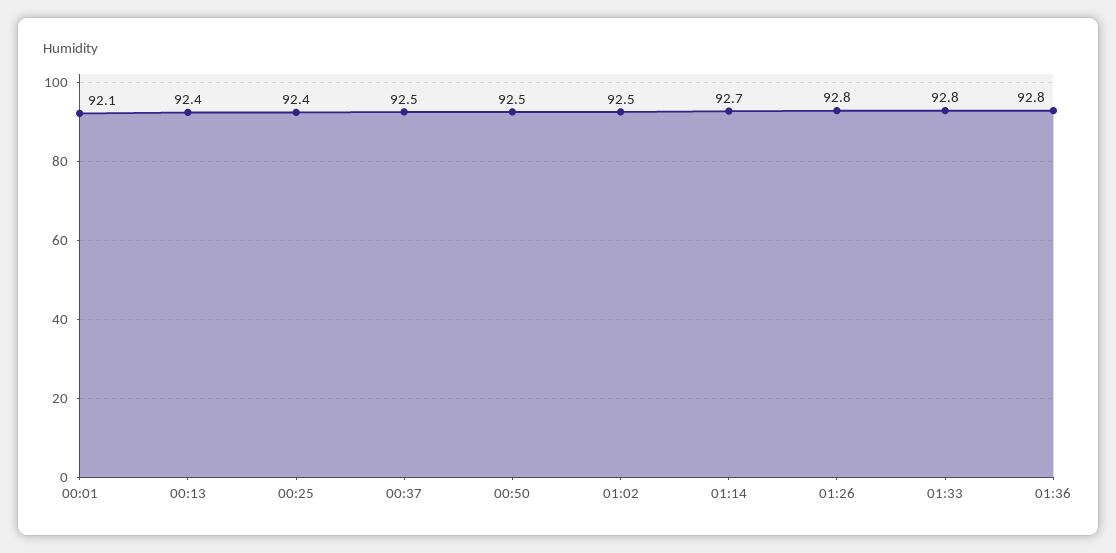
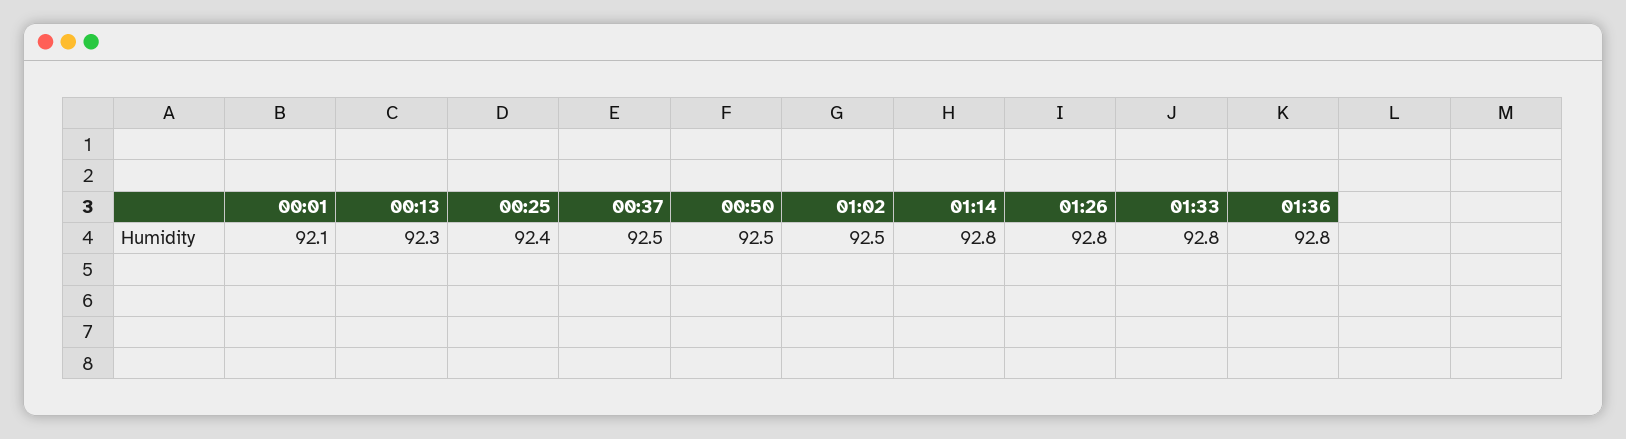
00:13: 92.4 -> 92.3
01:14: 92.7 -> 92.8

